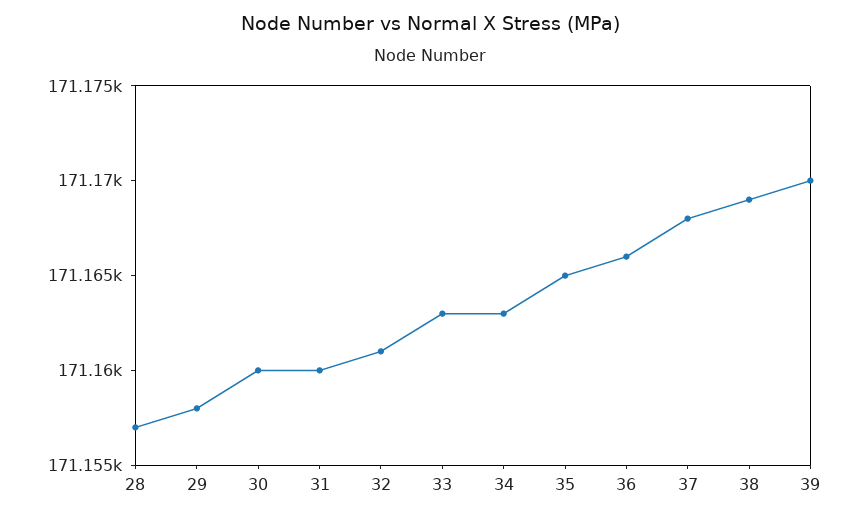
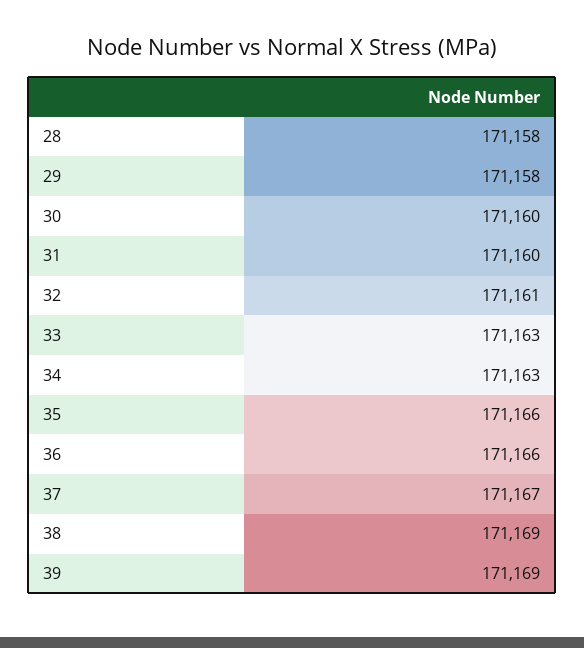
28: 171157 -> 171158
35: 171165 -> 171166
37: 171168 -> 171167
39: 171170 -> 171169

